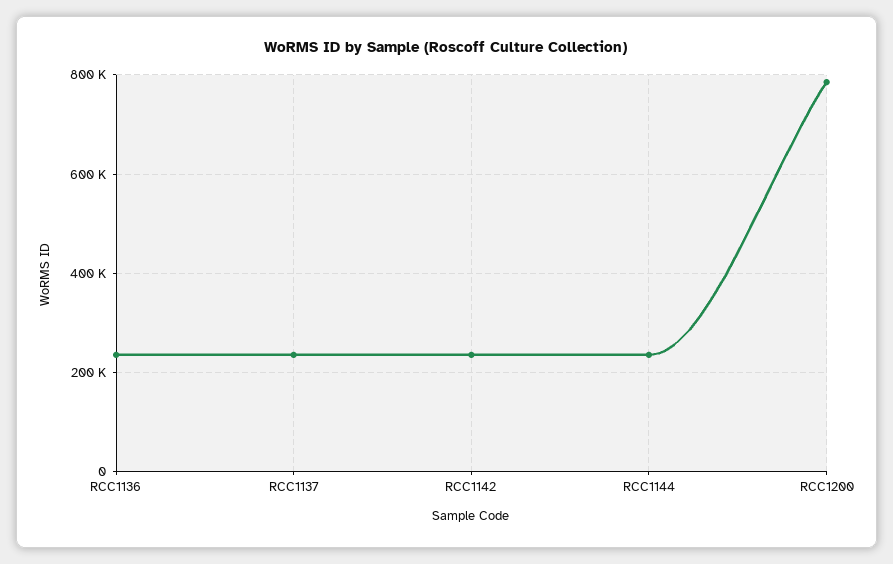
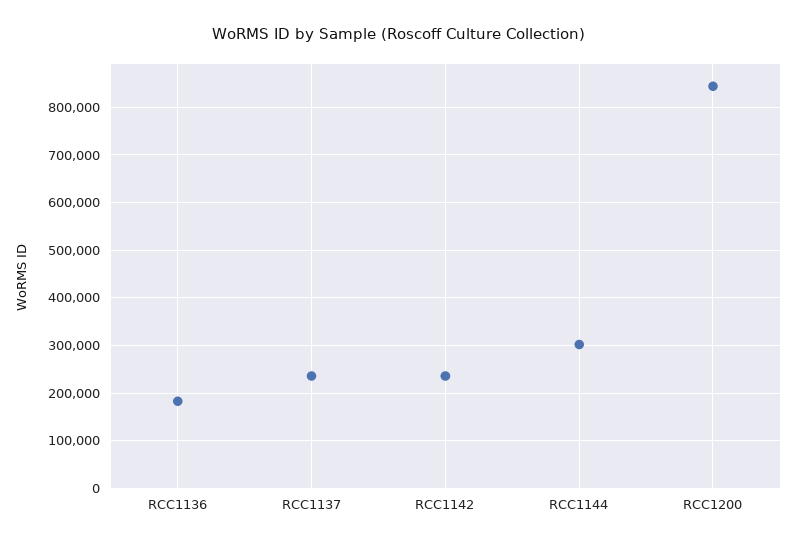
RCC1136: 240000 -> 180000
RCC1144: 240000 -> 300000
RCC1200: 780000 -> 840000

